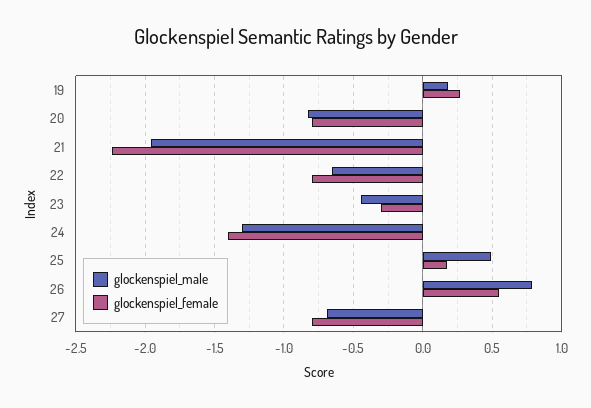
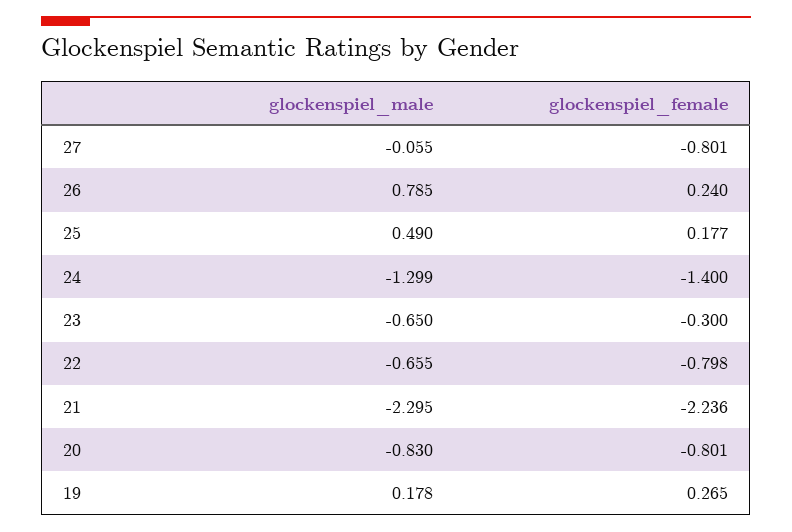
glockenspiel_male, 21: -1.95 -> -2.295
glockenspiel_male, 23: -0.45 -> -0.65
glockenspiel_female, 26: 0.55 -> 0.24
glockenspiel_male, 27: -0.7 -> -0.055

